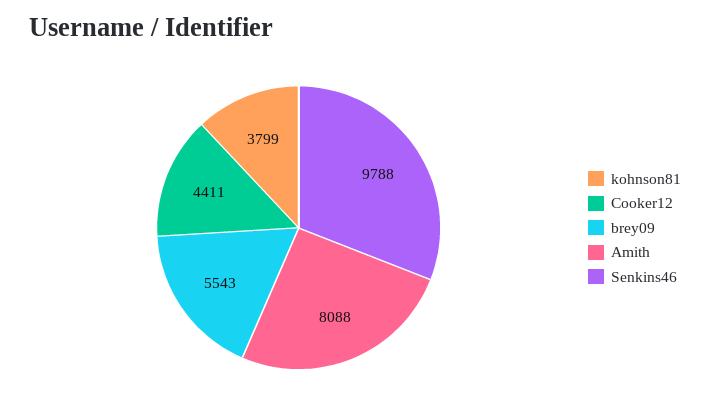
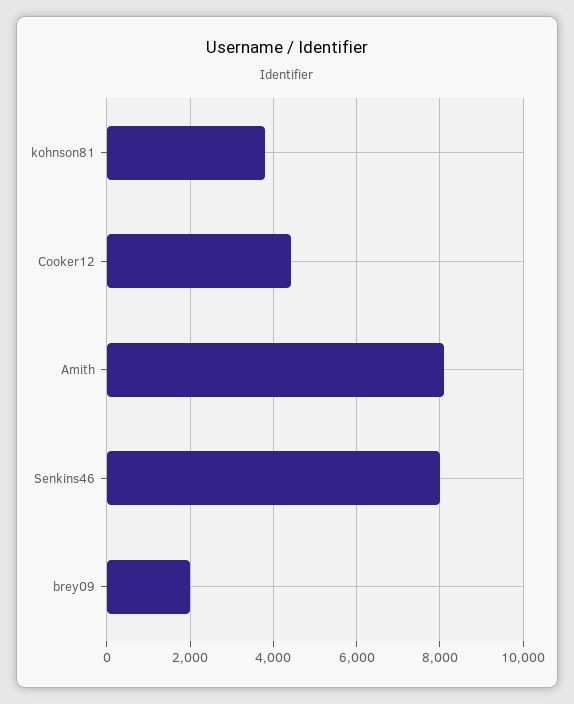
brey09: 5543 -> 2000
Senkins46: 9788 -> 8000

